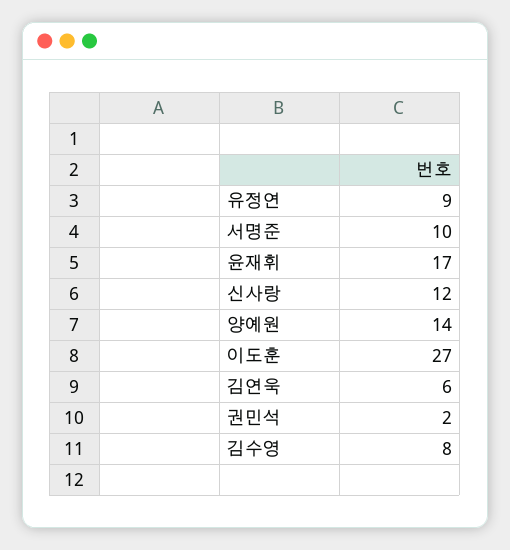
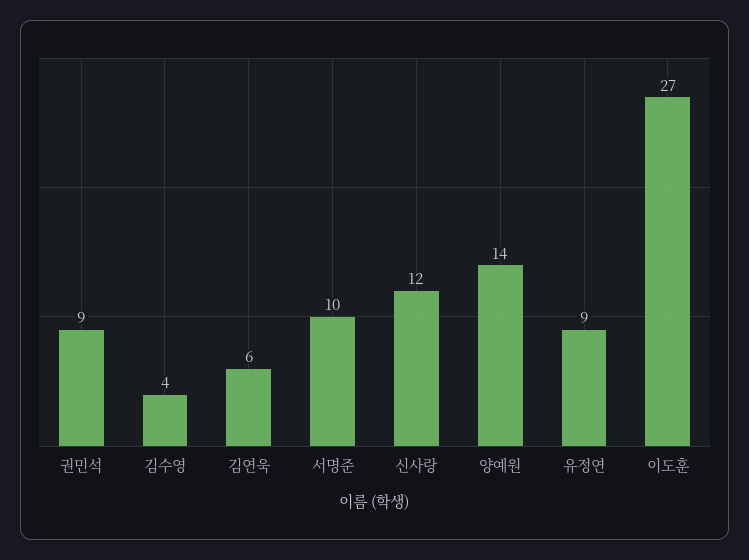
윤재휘: 17 -> none
권민석: 2 -> 9
김수영: 8 -> 4

